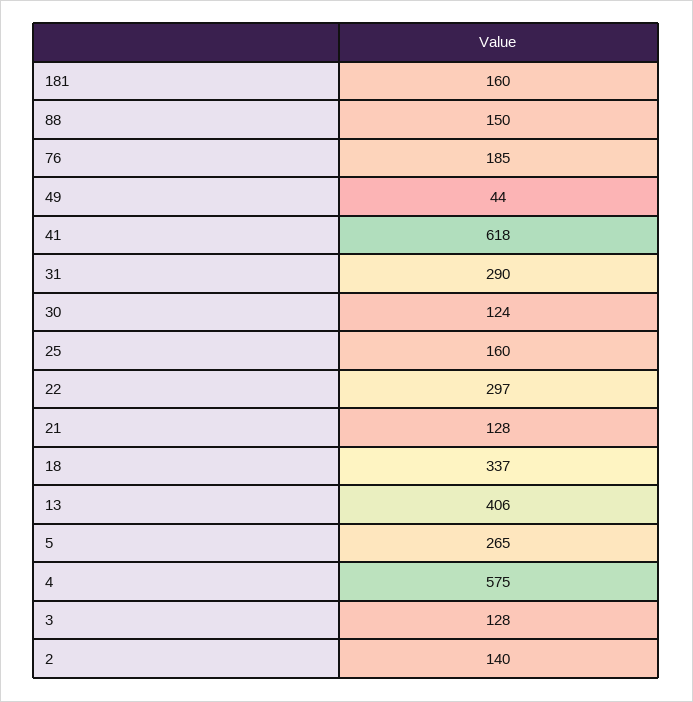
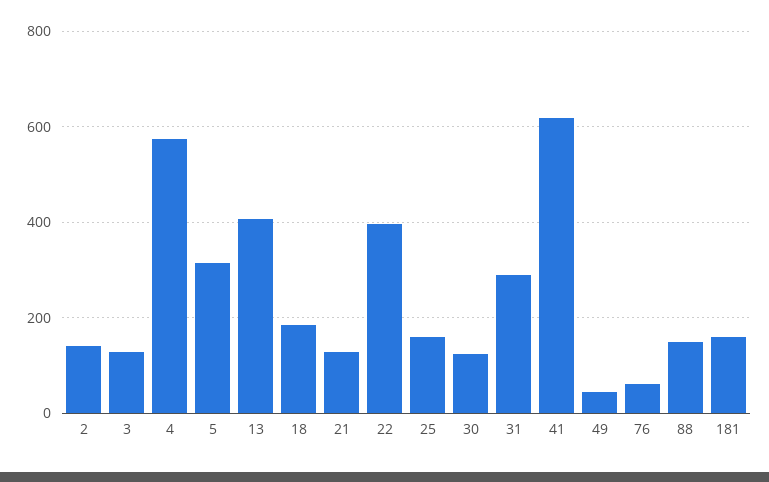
76: 185 -> 60
22: 297 -> 400
18: 337 -> 180
5: 265 -> 320

